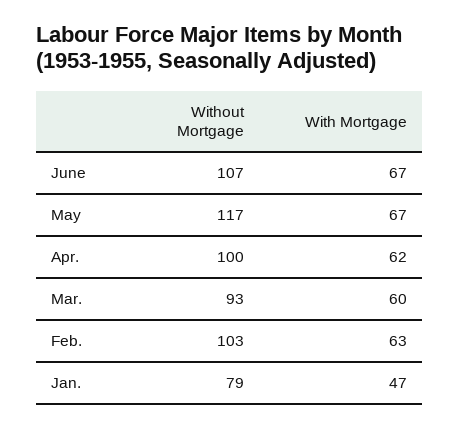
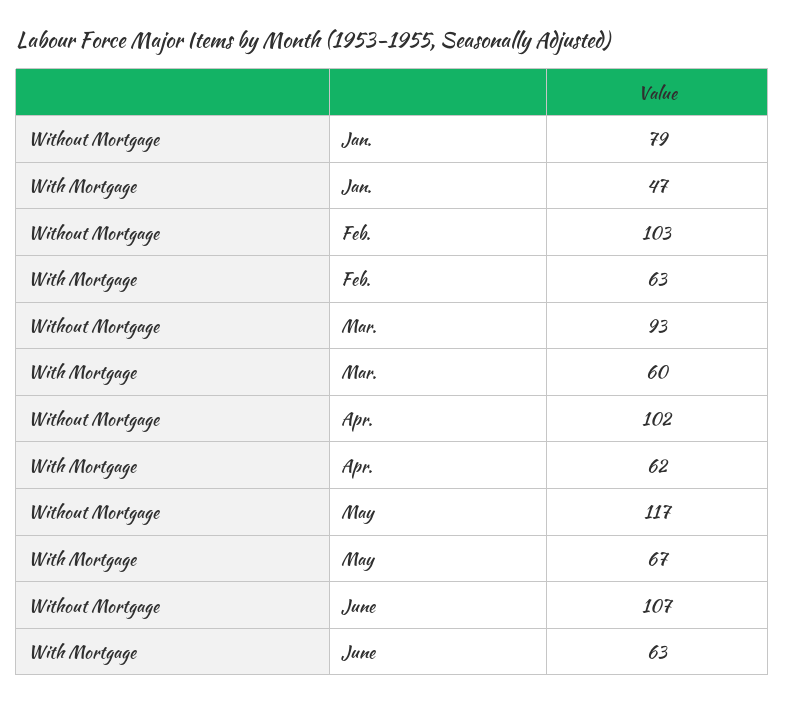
With Mortgage, June: 67 -> 63
Without Mortgage, Apr.: 100 -> 102

